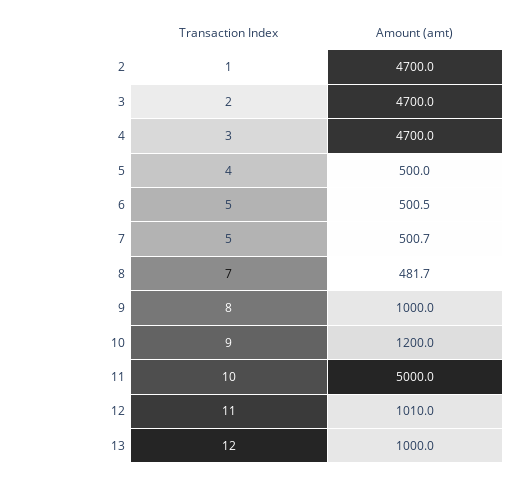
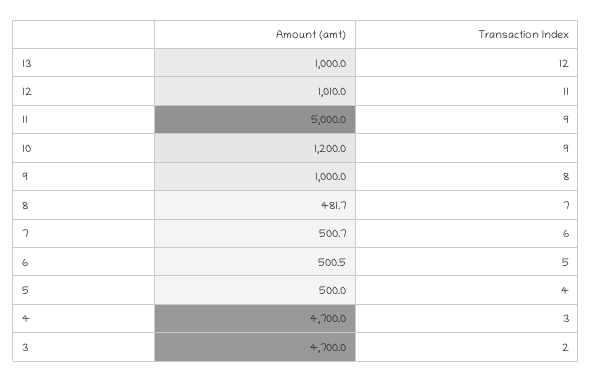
Transaction Index, 2: 1 -> none
Amount (amt), 2: 4700 -> none
Transaction Index, 7: 5 -> 6
Transaction Index, 11: 10 -> 9

